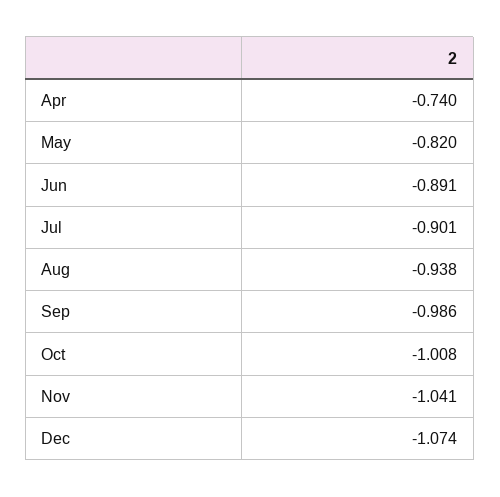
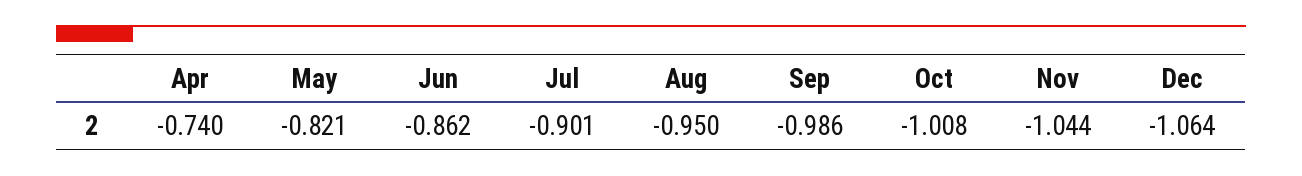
May: -0.82 -> -0.821
Jun: -0.891 -> -0.862
Aug: -0.938 -> -0.95
Nov: -1.041 -> -1.044
Dec: -1.074 -> -1.064

